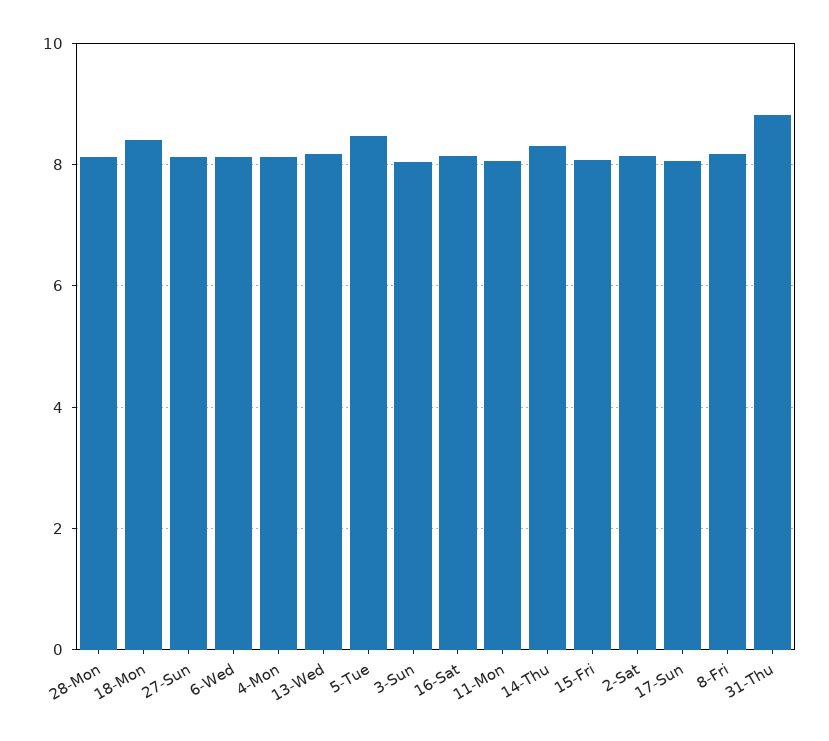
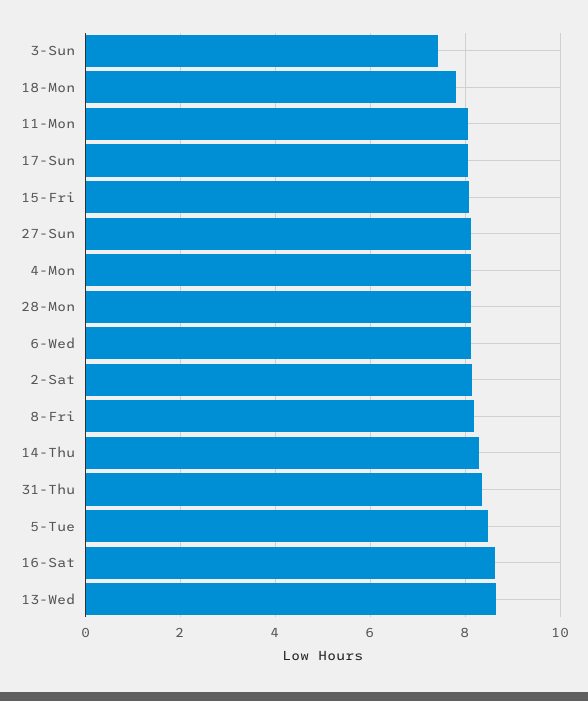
18-Mon: 8.4 -> 7.8
13-Wed: 8.2 -> 8.6
3-Sun: 8 -> 7.4
16-Sat: 8.2 -> 8.6
31-Thu: 8.8 -> 8.4

